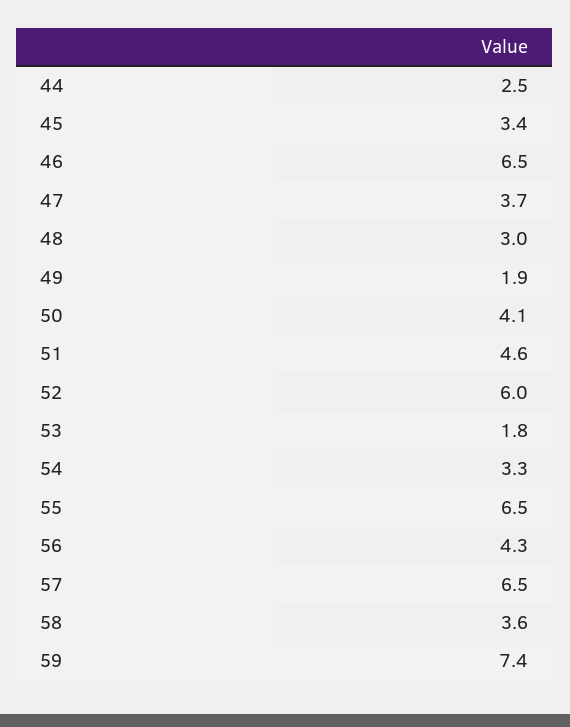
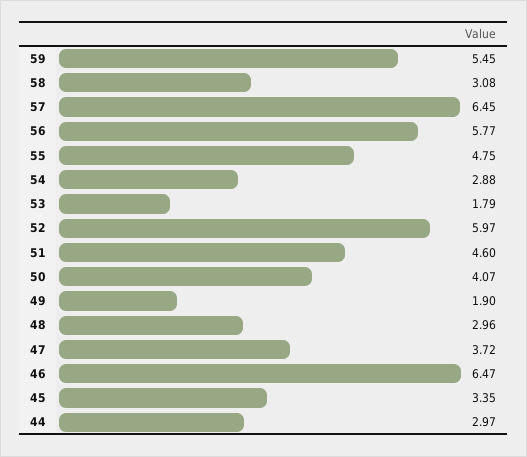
44: 2.5 -> 2.97
54: 3.3 -> 2.88
55: 6.5 -> 4.75
56: 4.3 -> 5.77
58: 3.6 -> 3.08
59: 7.4 -> 5.45

